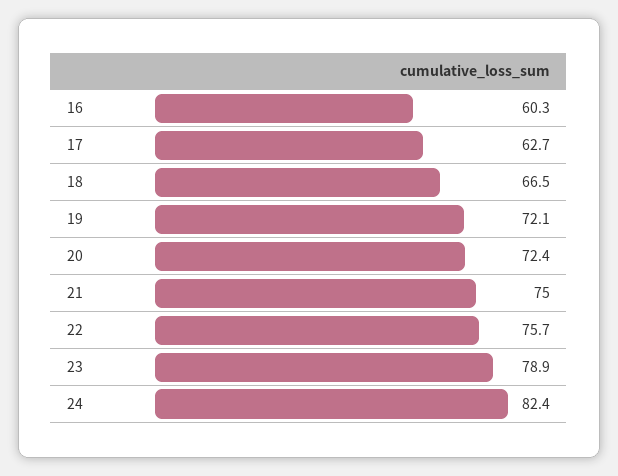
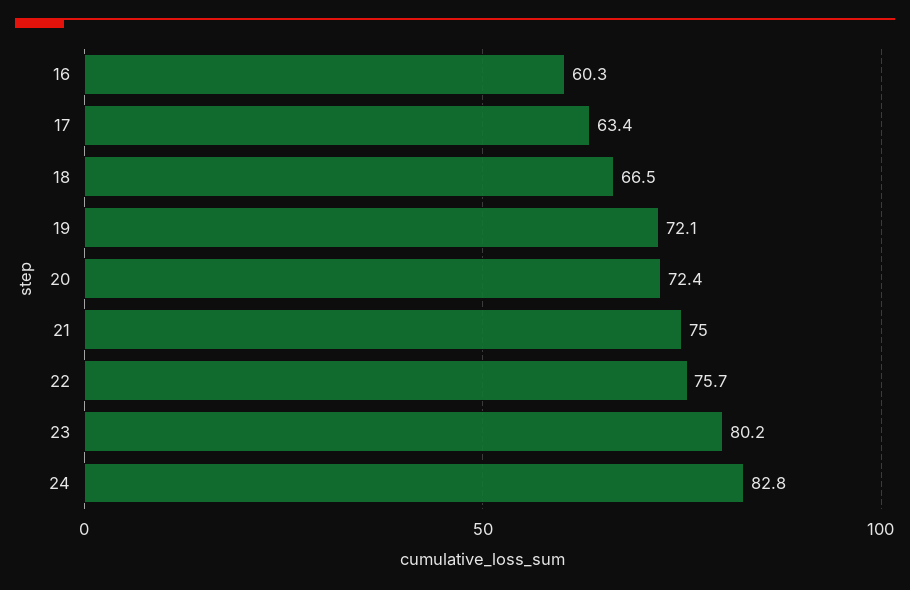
17: 62.7 -> 63.4
23: 78.9 -> 80.2
24: 82.4 -> 82.8

